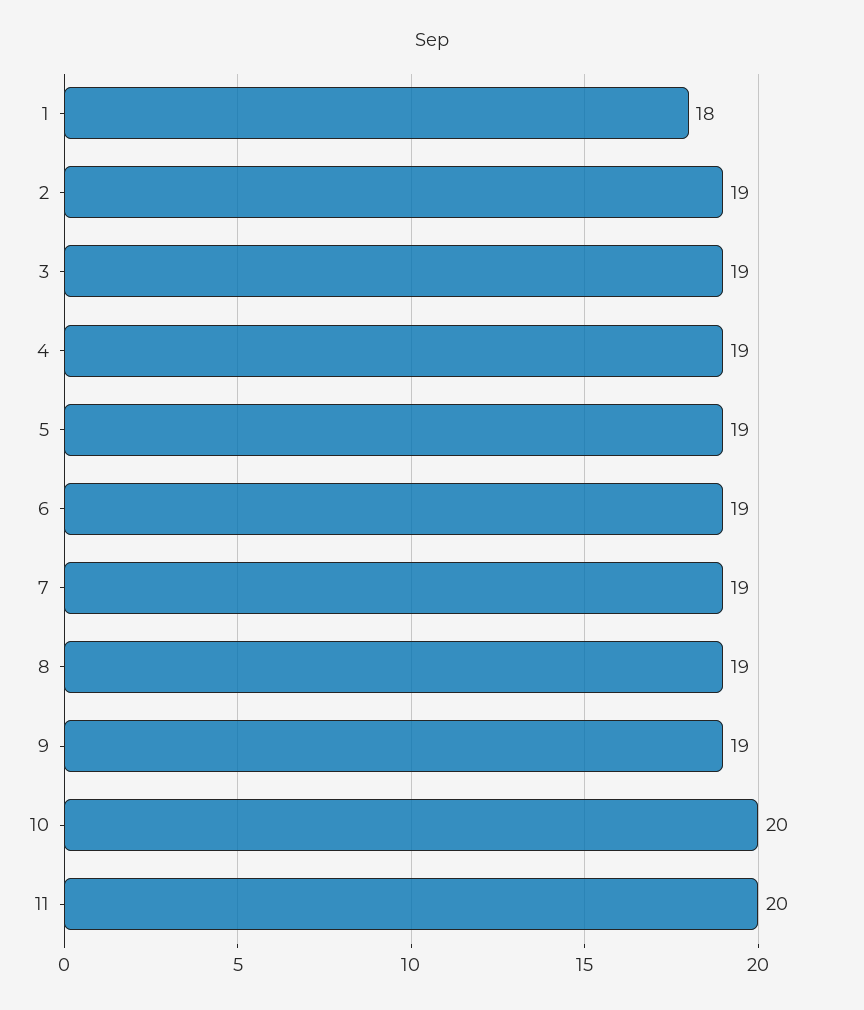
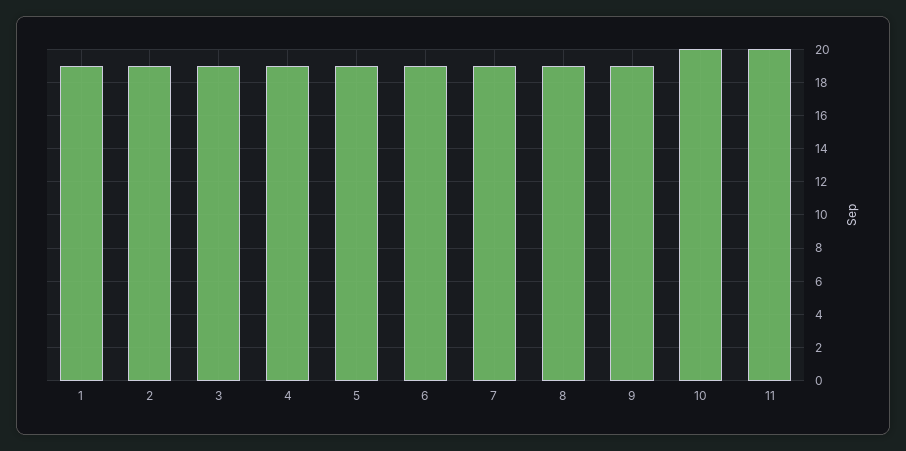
1: 18 -> 19

